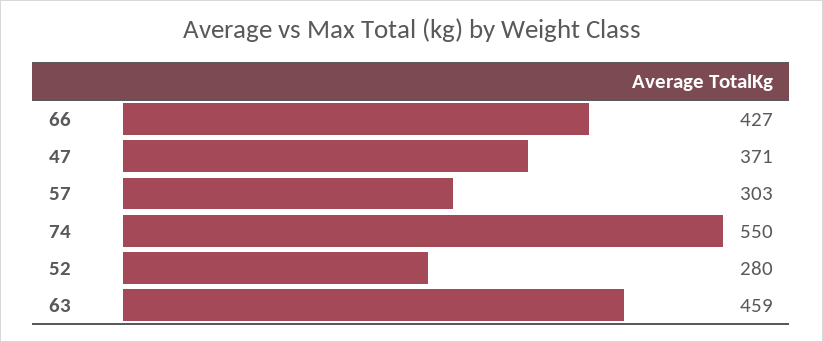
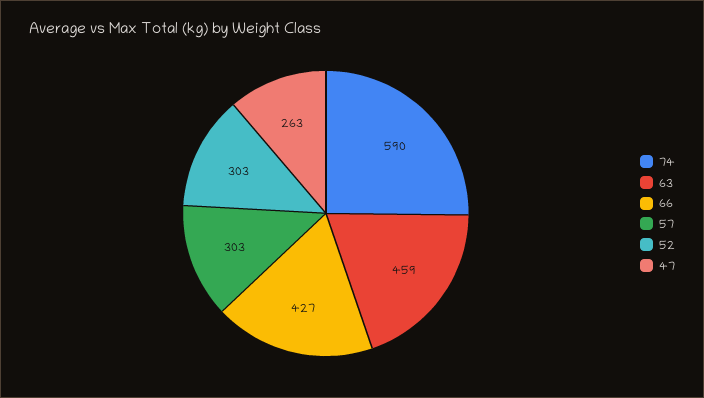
47: 371 -> 263
74: 550 -> 590
52: 280 -> 303

